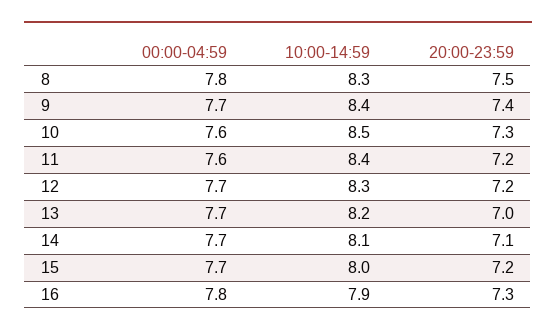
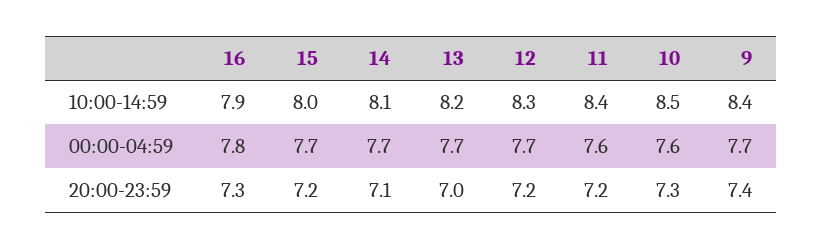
00:00-04:59, 8: 7.8 -> none
10:00-14:59, 8: 8.3 -> none
20:00-23:59, 8: 7.5 -> none

